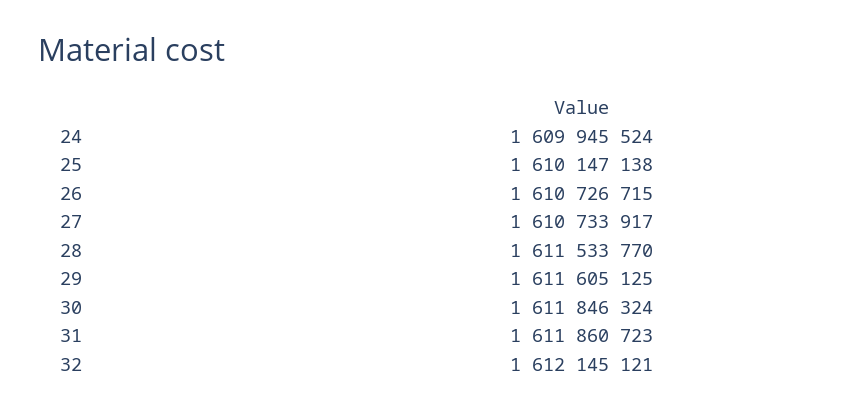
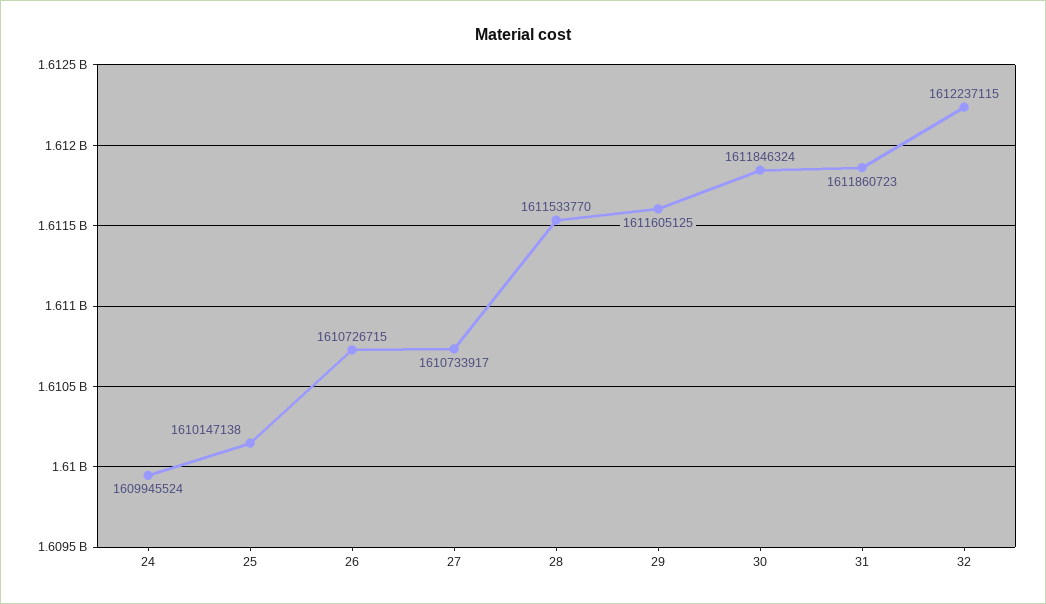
32: 1612145121 -> 1612237115

